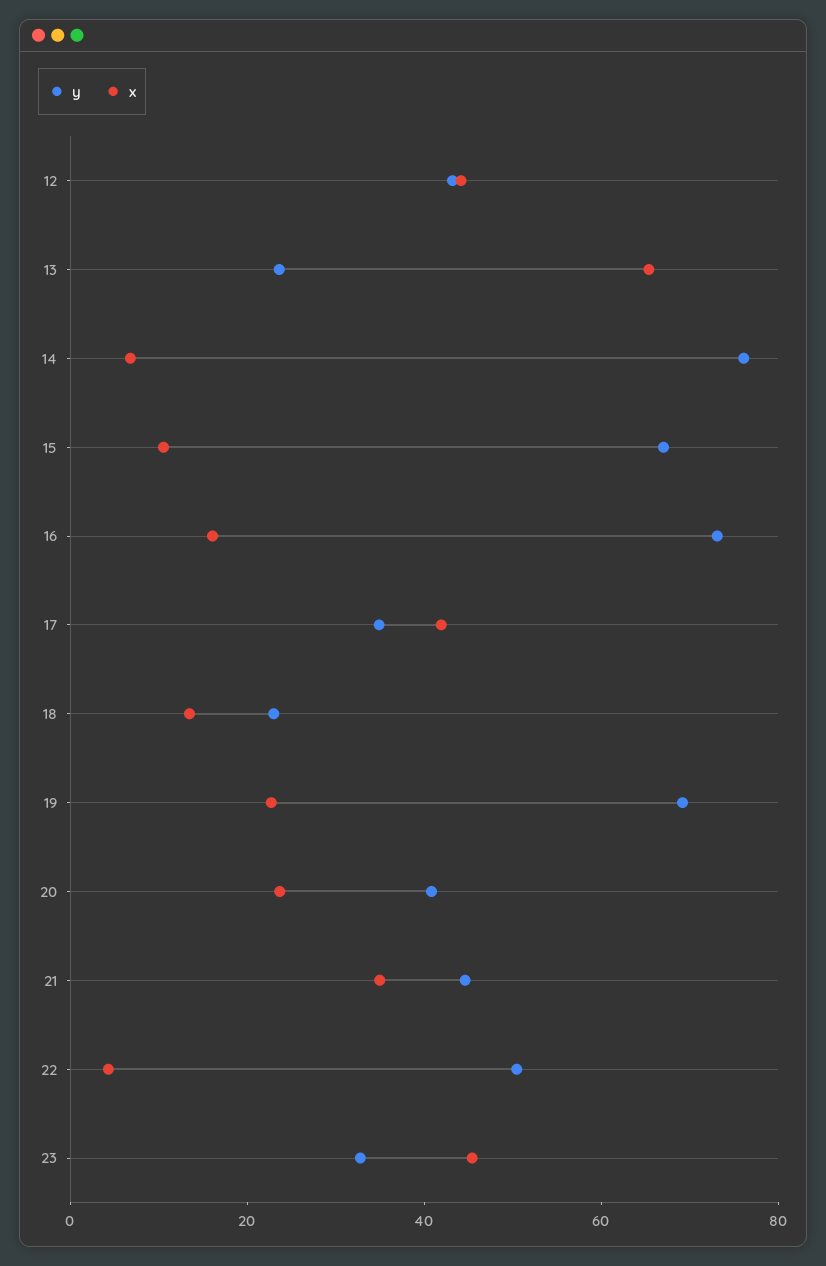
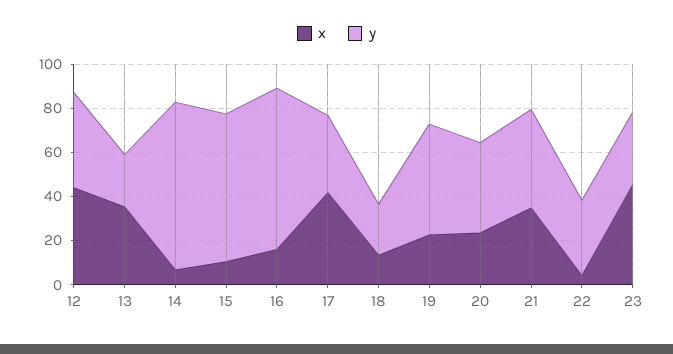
x, 13: 65 -> 35
y, 19: 70 -> 50
y, 22: 50 -> 35

